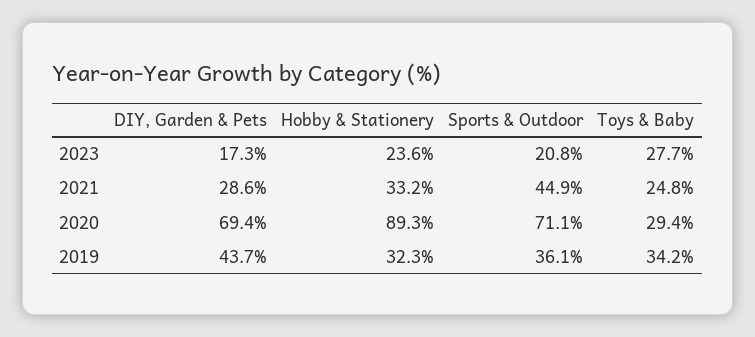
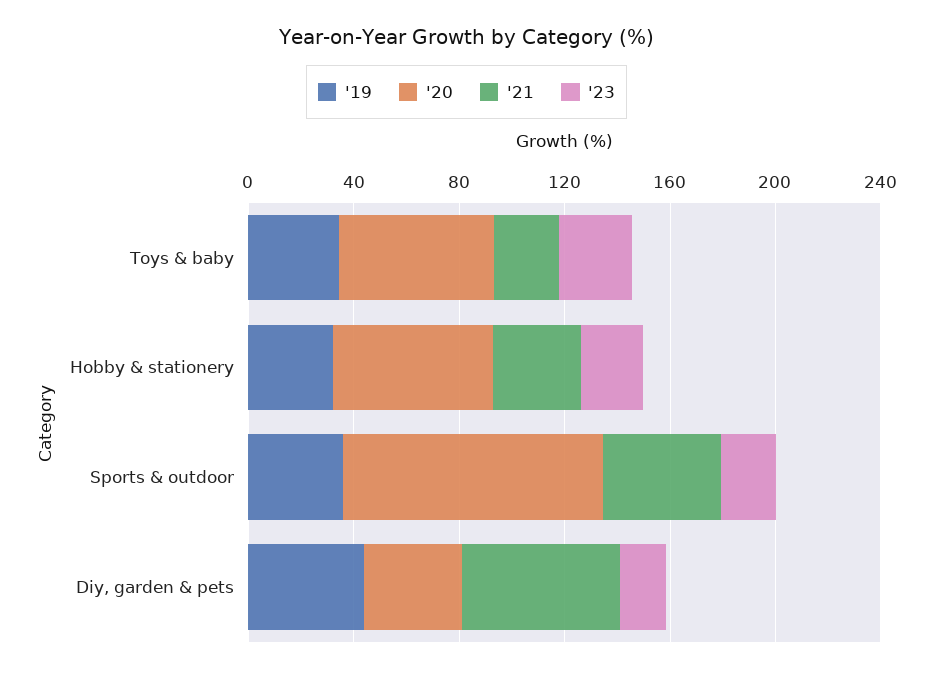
2021, DIY, Garden & Pets: 28.6 -> 60
2020, DIY, Garden & Pets: 69.4 -> 40
2020, Hobby & Stationery: 89.3 -> 60
2020, Sports & Outdoor: 71.1 -> 100
2020, Toys & Baby: 29.4 -> 60

